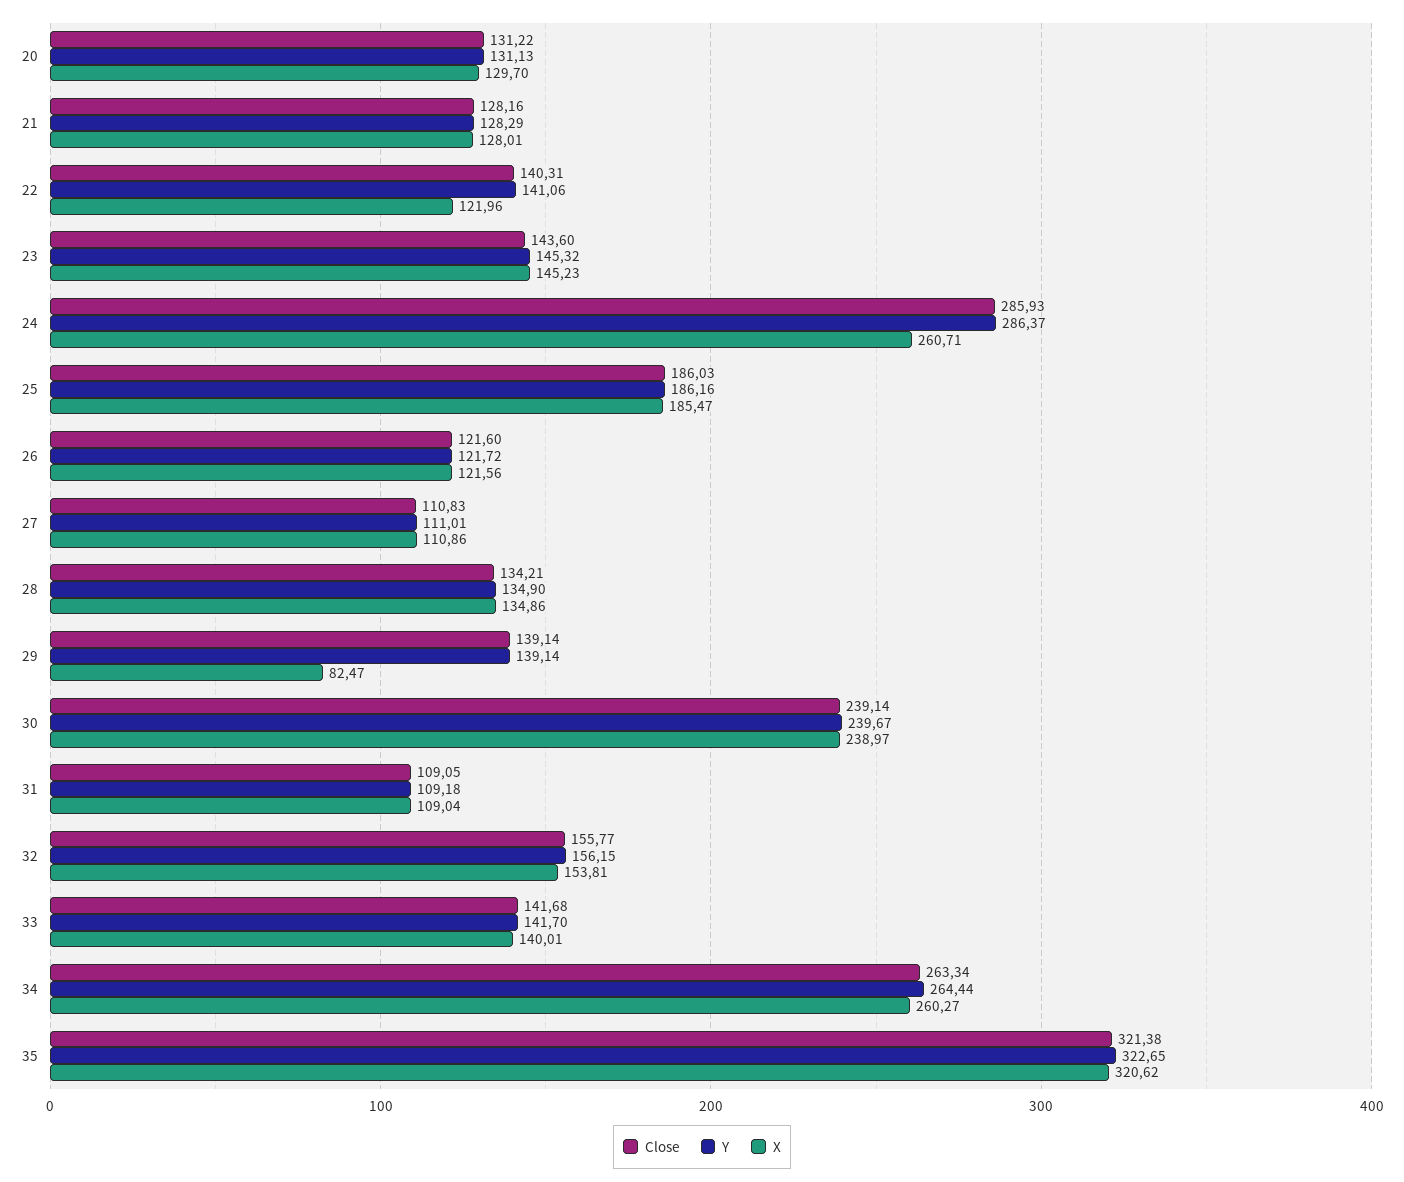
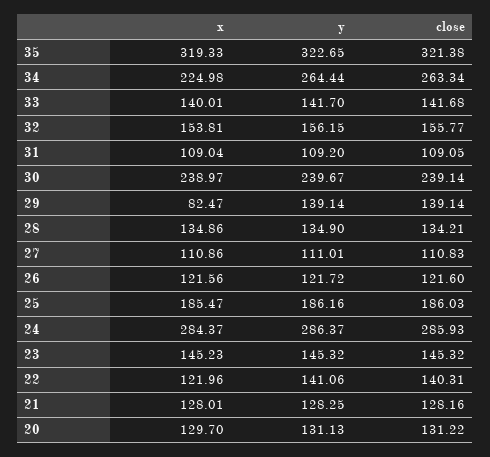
Y, 21: 128.29 -> 128.25
Close, 23: 143.6 -> 145.32
X, 24: 260.71 -> 284.37
Y, 31: 109.18 -> 109.2
X, 34: 260.27 -> 224.98
X, 35: 320.62 -> 319.33

